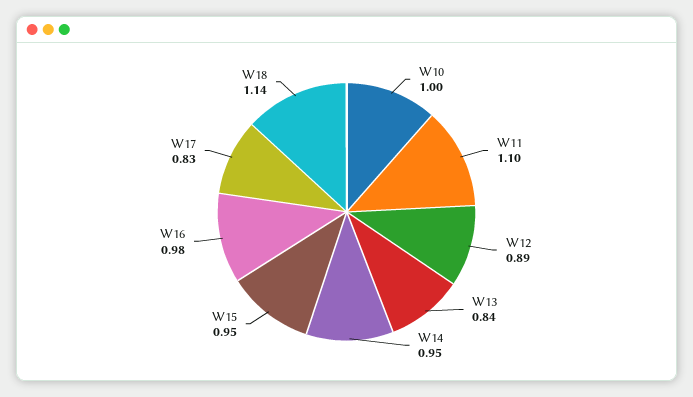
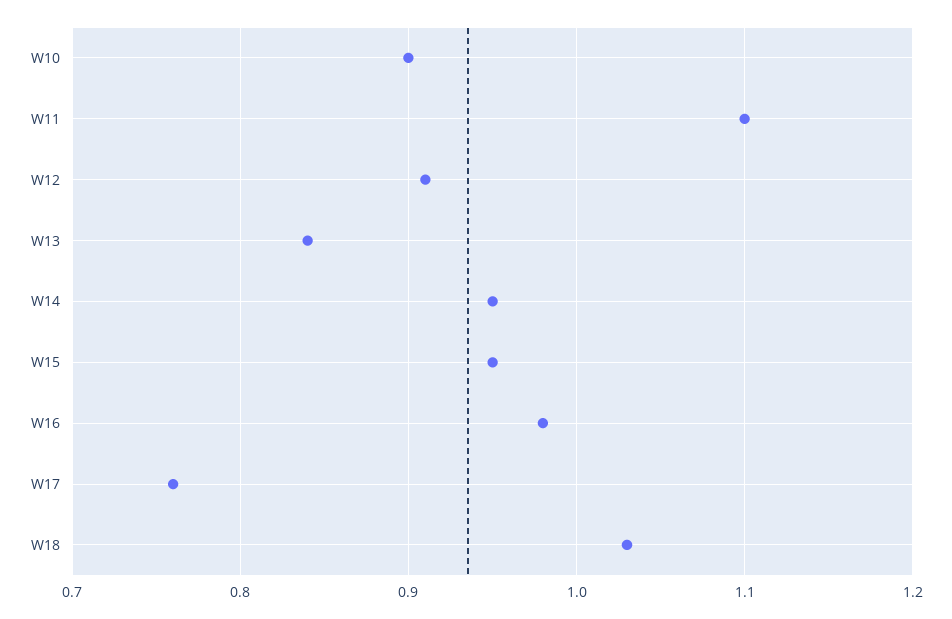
W10: 1 -> 0.9
W12: 0.89 -> 0.91
W17: 0.83 -> 0.76
W18: 1.14 -> 1.03

